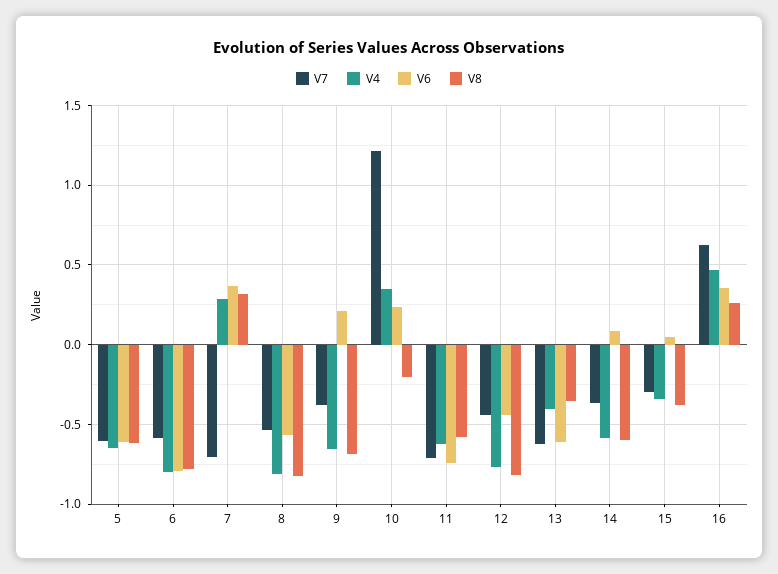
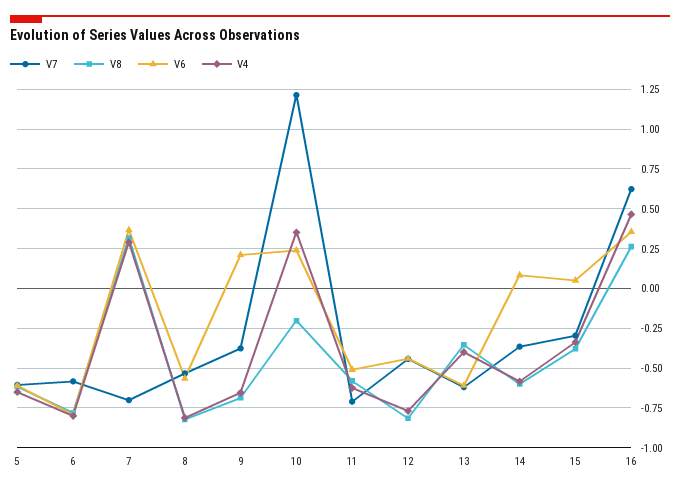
V6, 11: -0.75 -> -0.5

